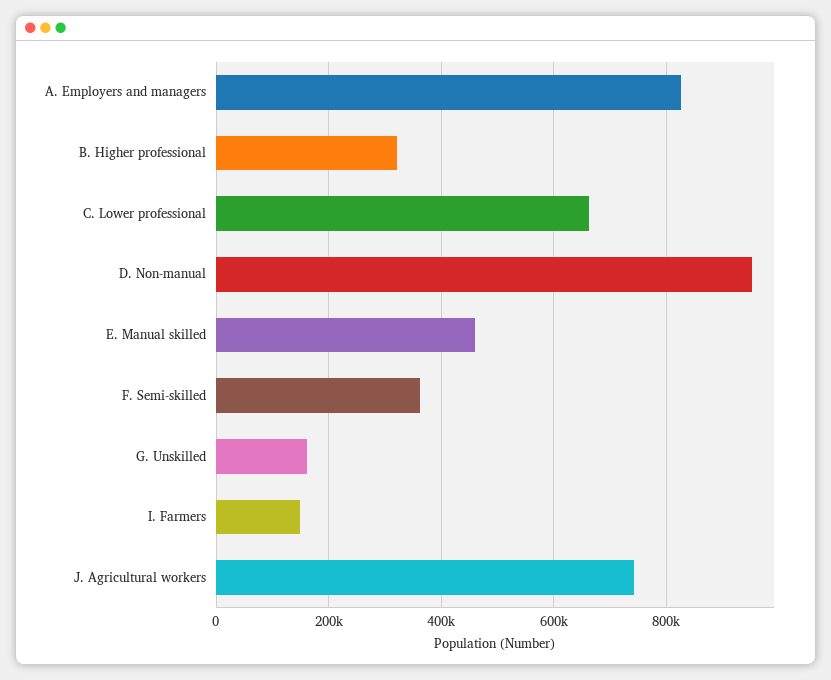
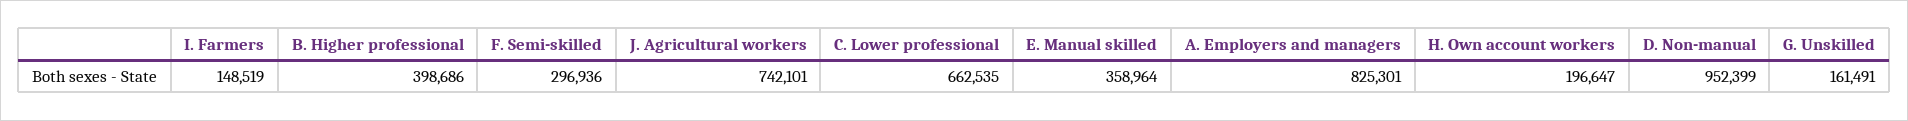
B. Higher professional: 320000 -> 398686
E. Manual skilled: 460000 -> 358964
F. Semi-skilled: 360000 -> 296936
H. Own account workers: none -> 196647

